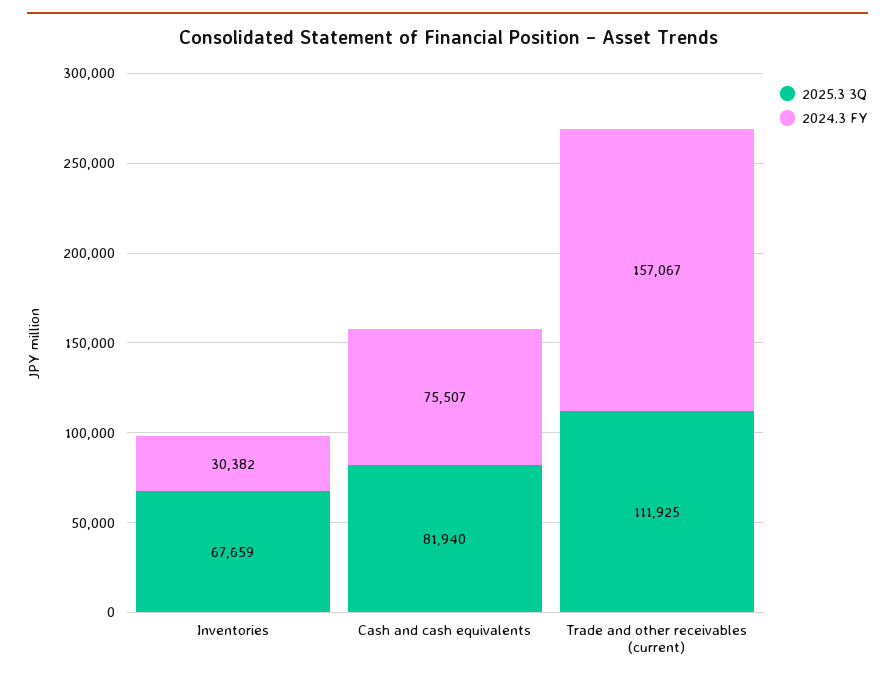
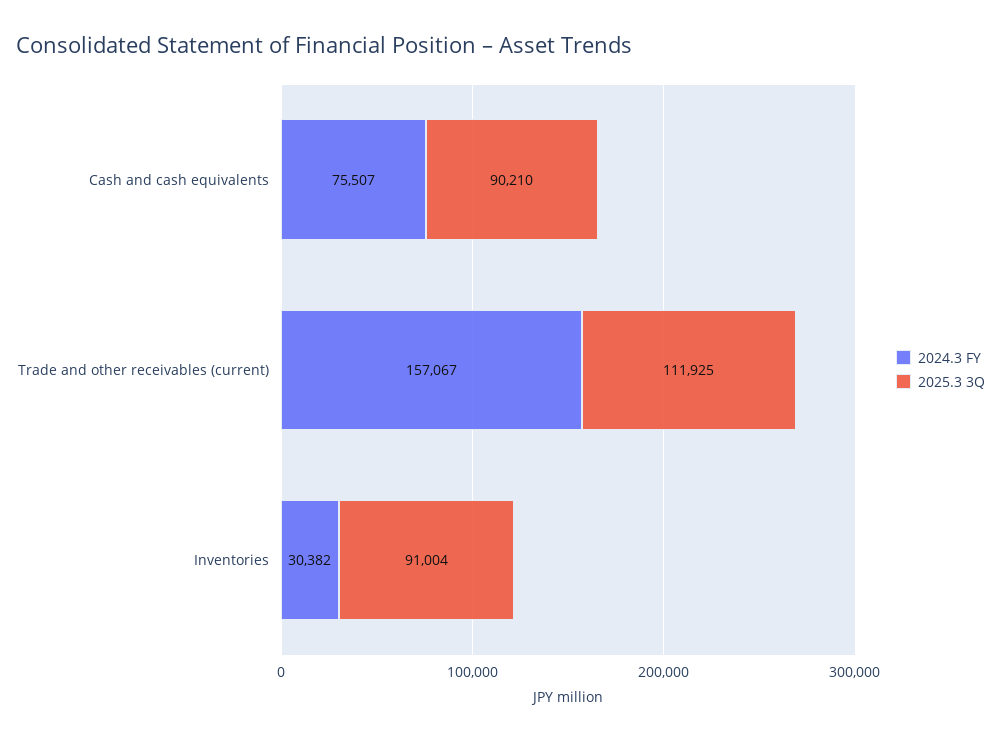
2025.3 3Q, Inventories: 67659 -> 91004
2025.3 3Q, Cash and cash equivalents: 81940 -> 90210

